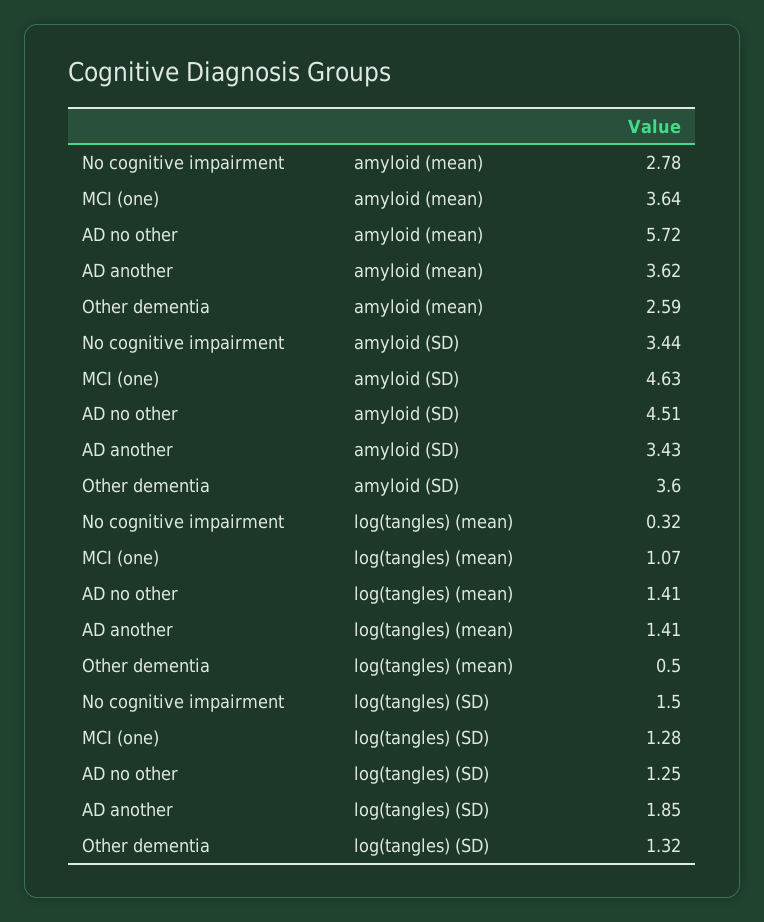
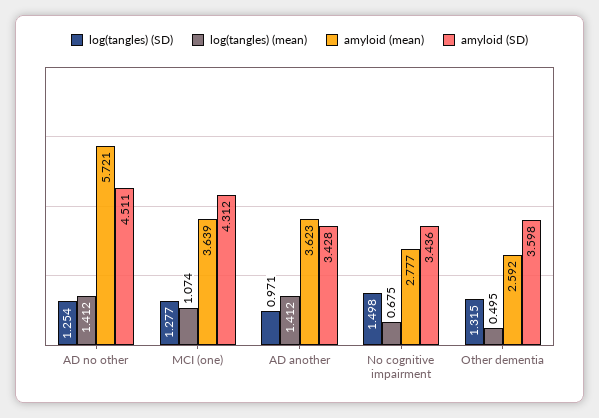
amyloid (SD), MCI (one): 4.63 -> 4.312
log(tangles) (mean), No cognitive impairment: 0.32 -> 0.675
log(tangles) (SD), AD another: 1.85 -> 0.971

